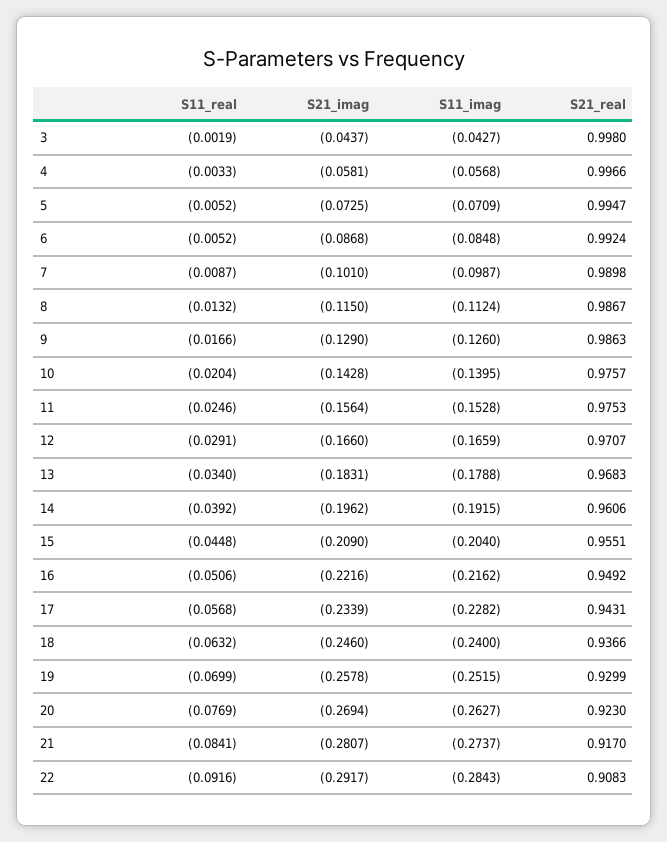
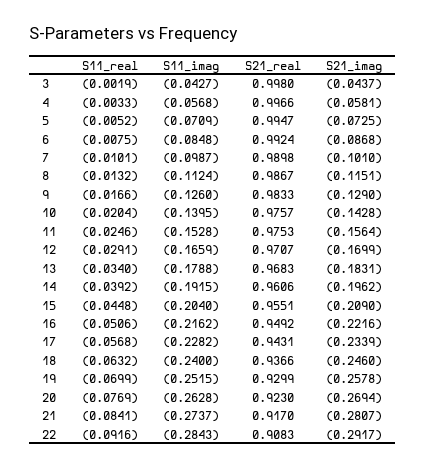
S11_real, 6: -0.0052 -> -0.0075
S11_real, 7: -0.0087 -> -0.0101
S21_imag, 8: -0.115 -> -0.1151
S21_real, 9: 0.9863 -> 0.9833
S21_imag, 12: -0.166 -> -0.1699
S11_imag, 20: -0.2627 -> -0.2628

